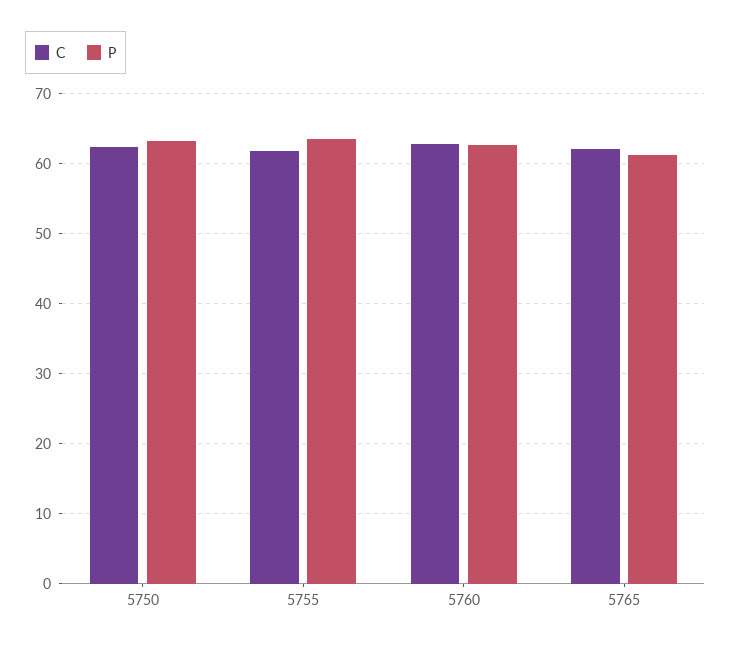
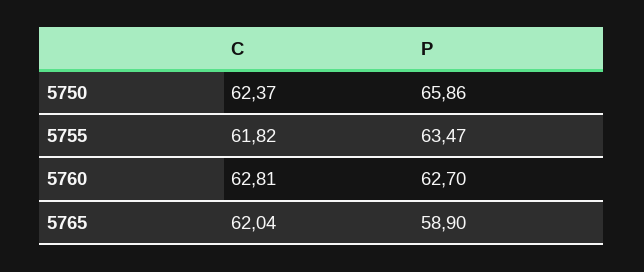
P, 5750: 63 -> 65.86
P, 5765: 61 -> 58.9

